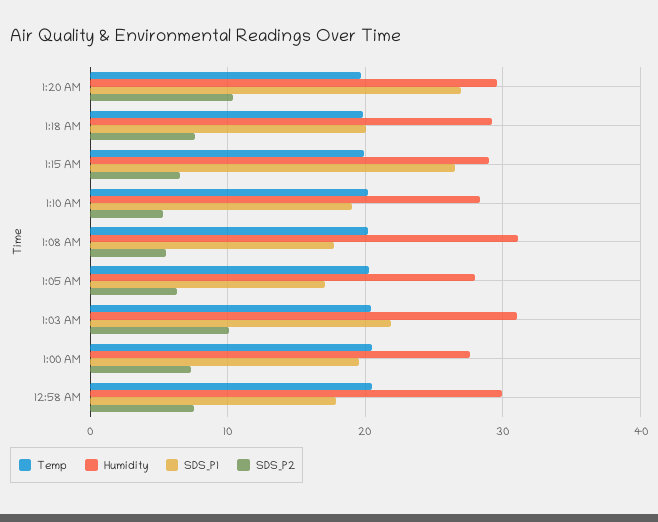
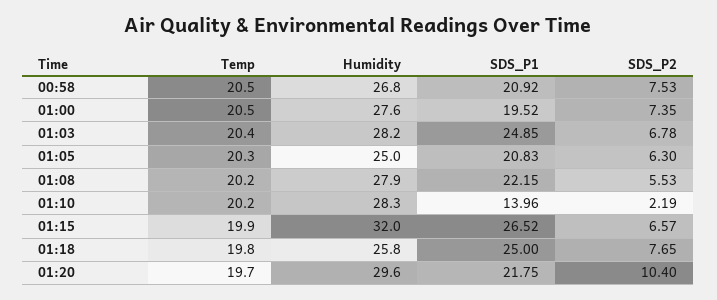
SDS_P1, 1:20 AM: 27 -> 21.75
Humidity, 1:18 AM: 29 -> 25.8
SDS_P1, 1:18 AM: 20 -> 25
Humidity, 1:15 AM: 29 -> 32
SDS_P1, 1:10 AM: 19 -> 13.96
SDS_P2, 1:10 AM: 5 -> 2.19
Humidity, 1:08 AM: 31 -> 27.9
SDS_P1, 1:08 AM: 18 -> 22.15
Humidity, 1:05 AM: 28 -> 25
SDS_P1, 1:05 AM: 17 -> 20.83
Humidity, 1:03 AM: 31 -> 28.2
SDS_P1, 1:03 AM: 22 -> 24.85
SDS_P2, 1:03 AM: 10 -> 6.78
Humidity, 12:58 AM: 30 -> 26.8
SDS_P1, 12:58 AM: 18 -> 20.92

